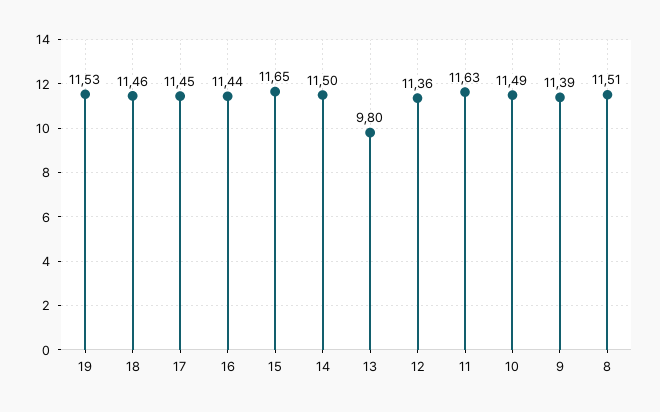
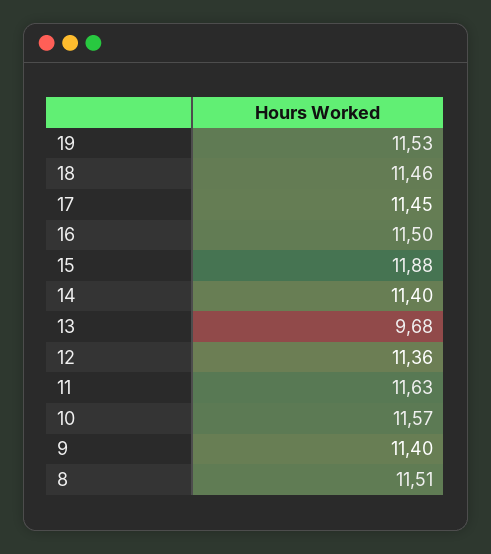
16: 11.44 -> 11.5
15: 11.65 -> 11.88
14: 11.5 -> 11.4
13: 9.8 -> 9.68
10: 11.49 -> 11.57
9: 11.39 -> 11.4

